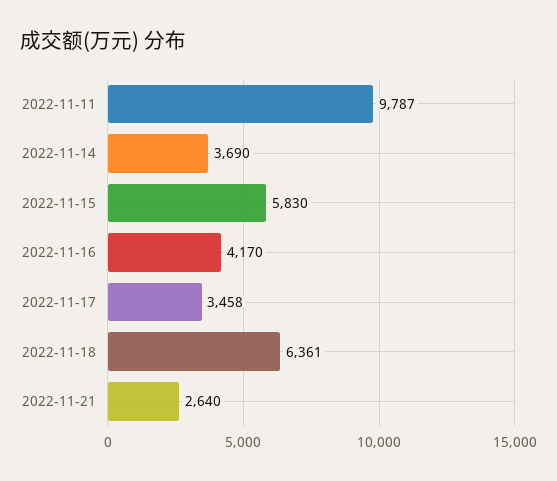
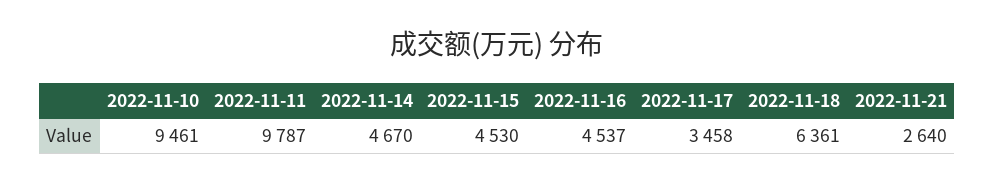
2022-11-14: 3690 -> 4670
2022-11-15: 5830 -> 4530
2022-11-16: 4170 -> 4537
2022-11-10: none -> 9461

